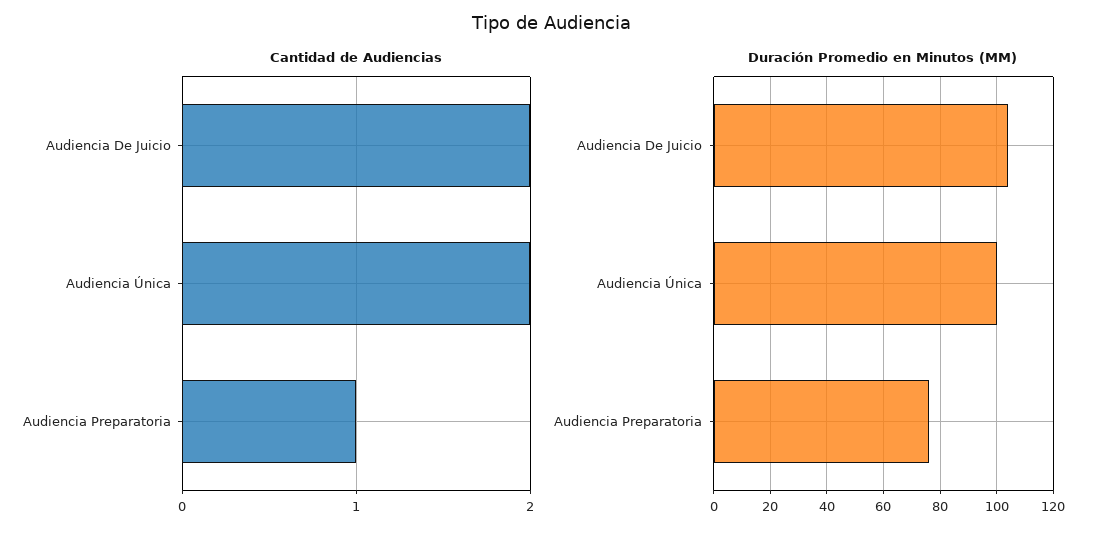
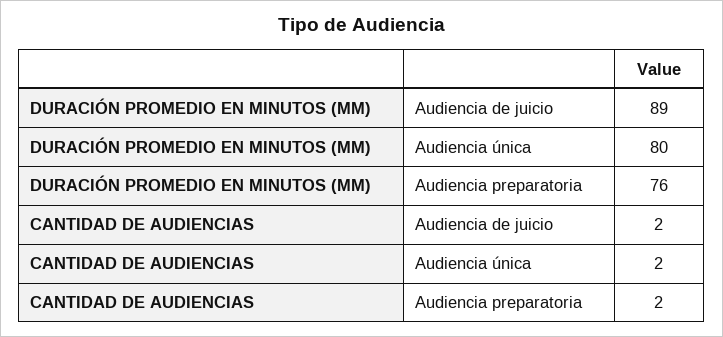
Cantidad de Audiencias, Audiencia Preparatoria: 1 -> 2
Duración Promedio en Minutos (MM), Audiencia De Juicio: 105 -> 89
Duración Promedio en Minutos (MM), Audiencia Única: 100 -> 80

